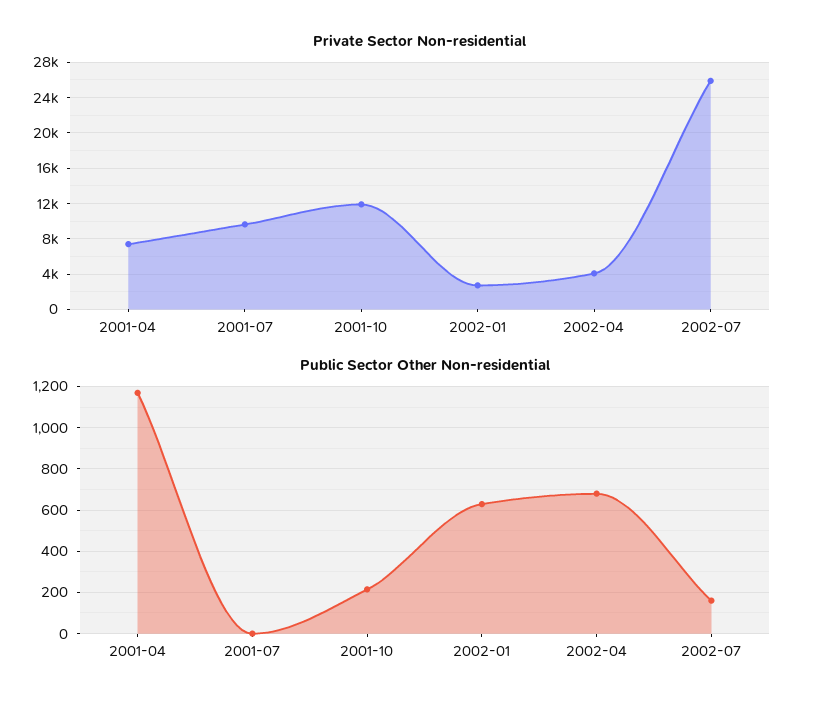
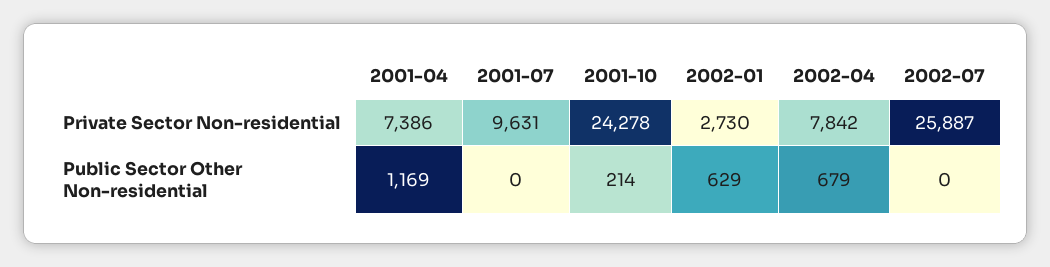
Private Sector Non-residential, 2001-10: 12000 -> 24278
Private Sector Non-residential, 2002-04: 4000 -> 7842
Public Sector Other Non-residential, 2002-07: 150 -> 0

